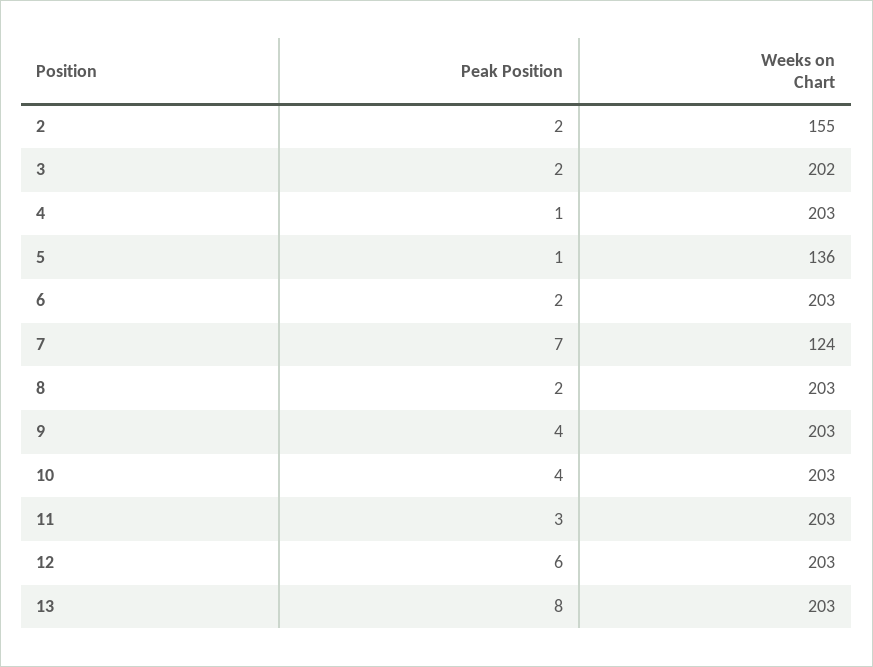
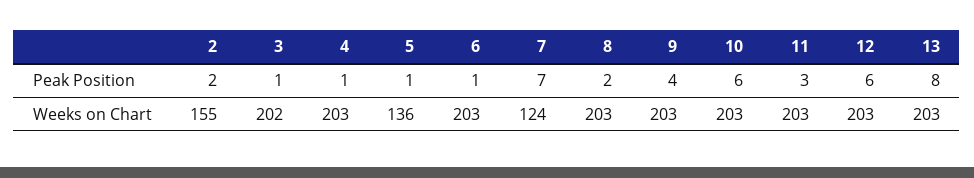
Peak Position, 3: 2 -> 1
Peak Position, 6: 2 -> 1
Peak Position, 10: 4 -> 6

